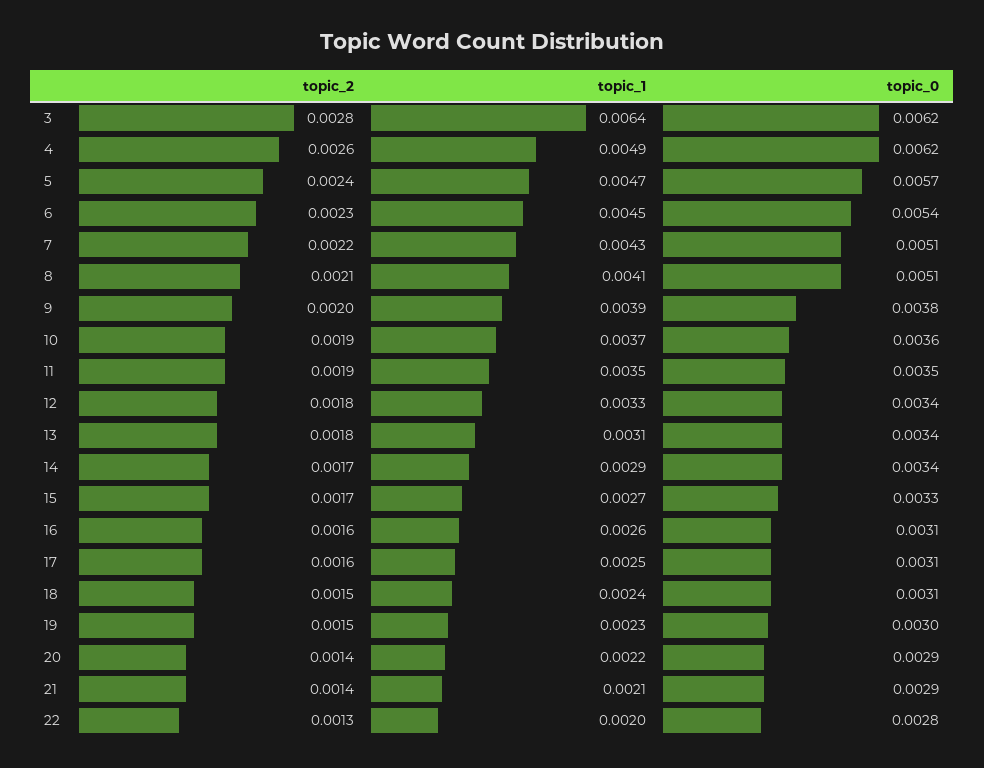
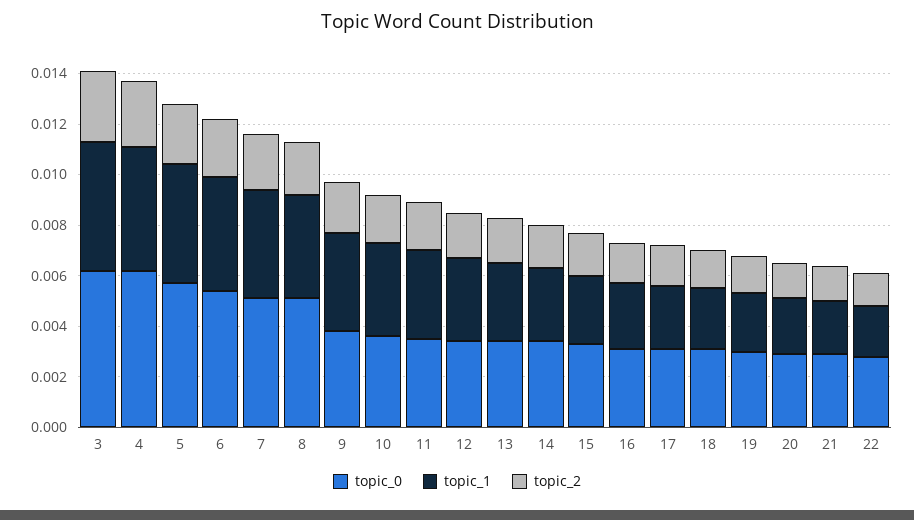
topic_1, 3: 0.0064 -> 0.005

